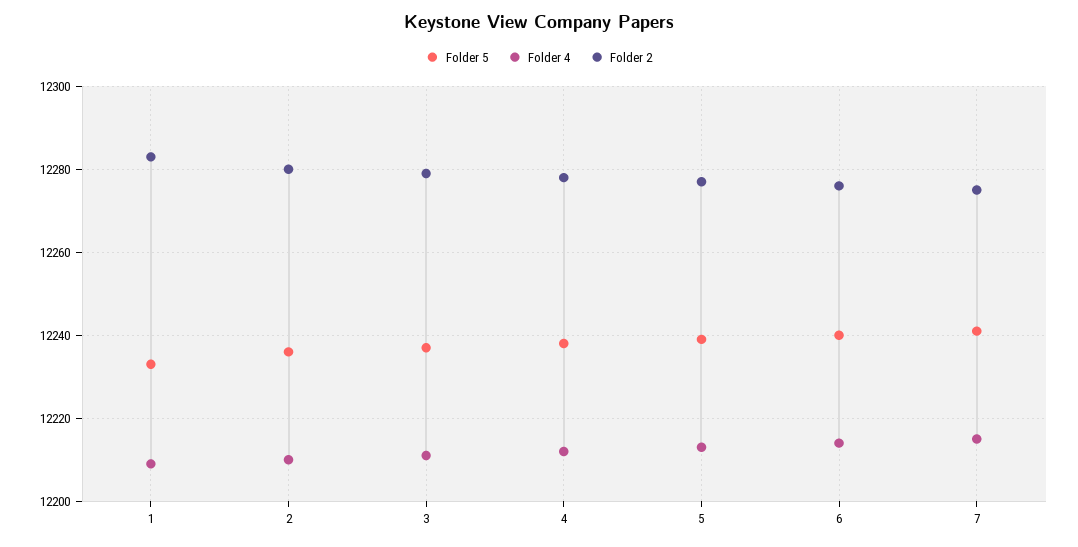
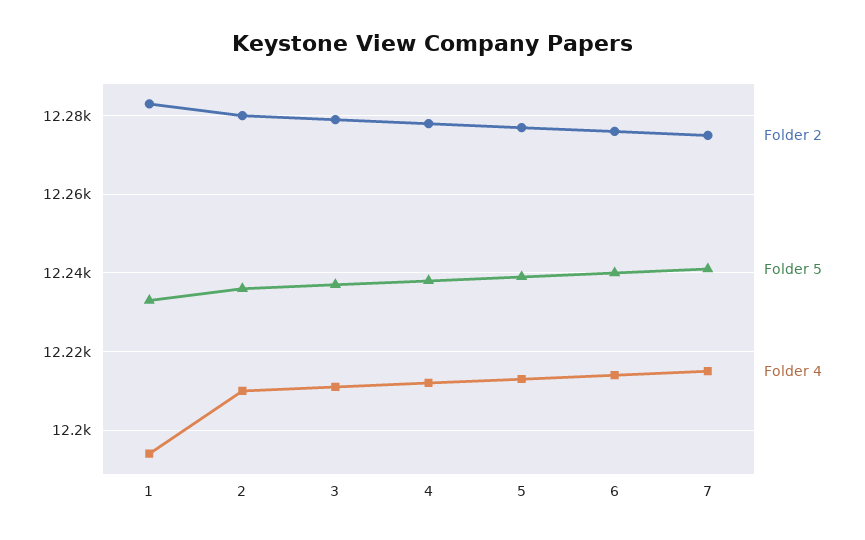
Folder 4, 1: 12210 -> 12195

